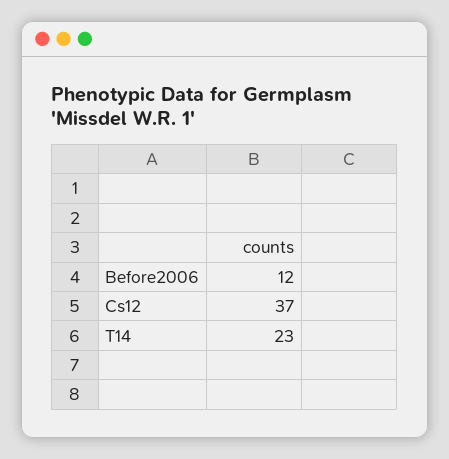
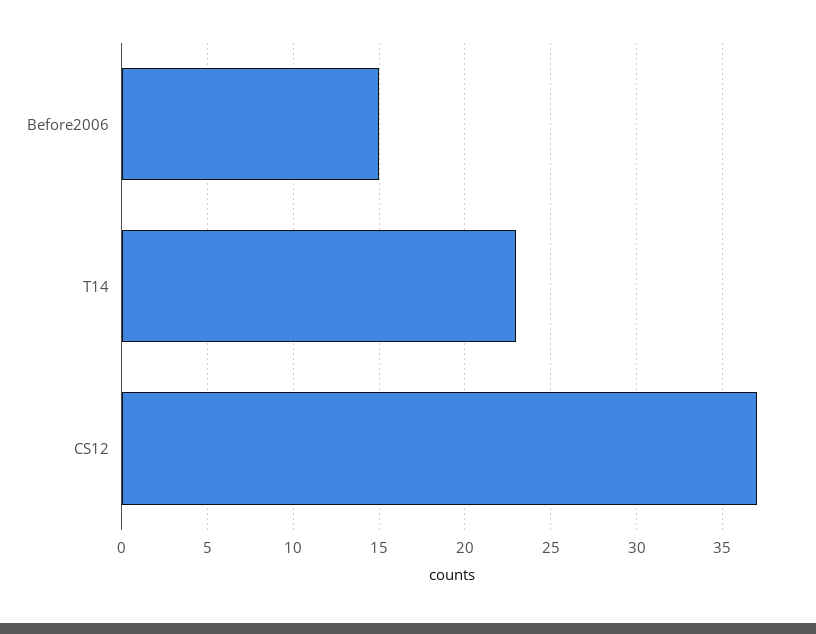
Before2006: 12 -> 15

